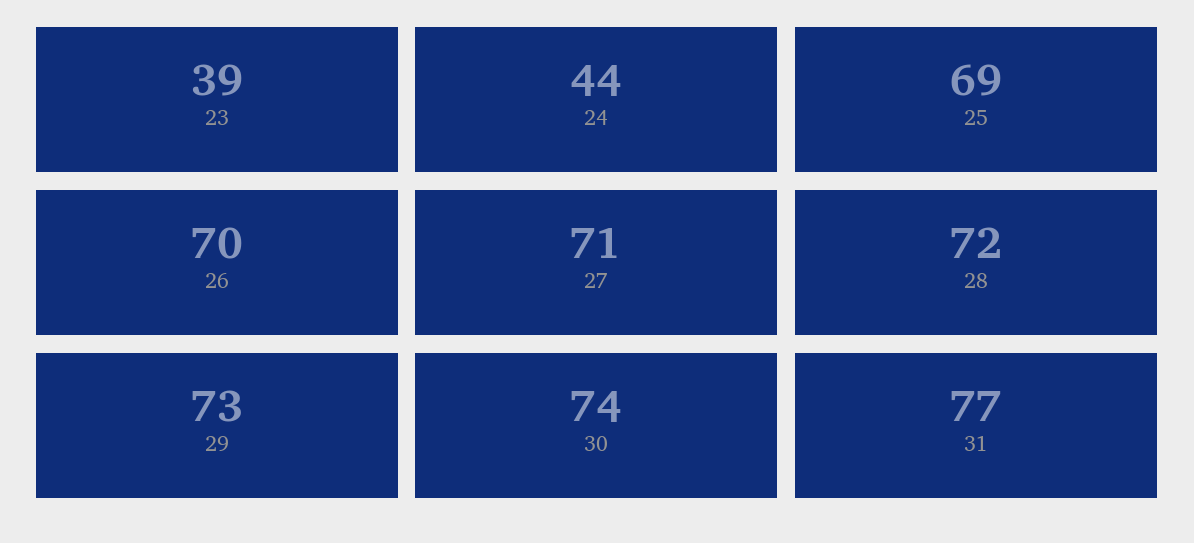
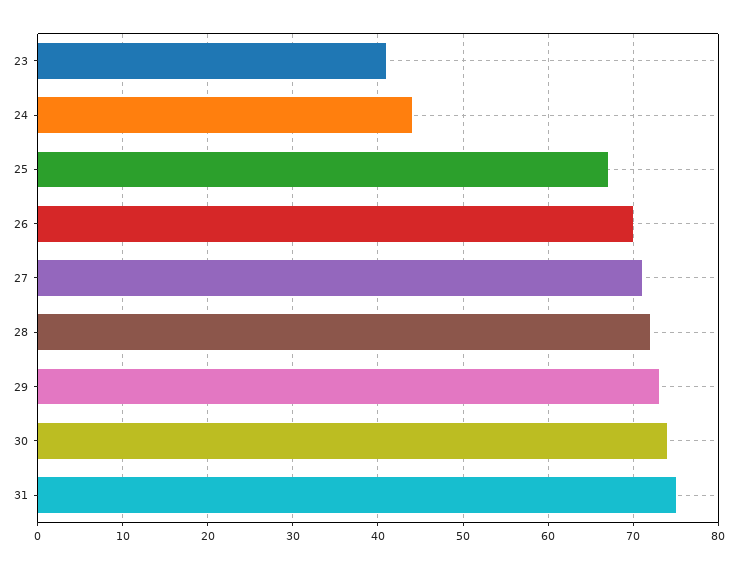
23: 39 -> 41
25: 69 -> 67
31: 77 -> 75

